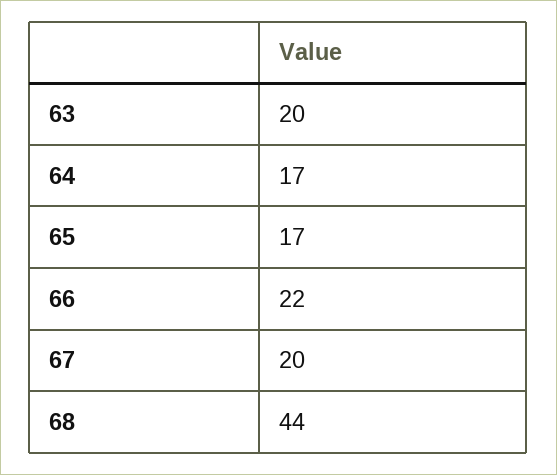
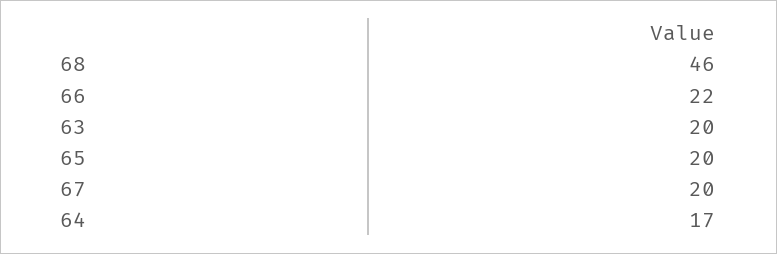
65: 17 -> 20
68: 44 -> 46

